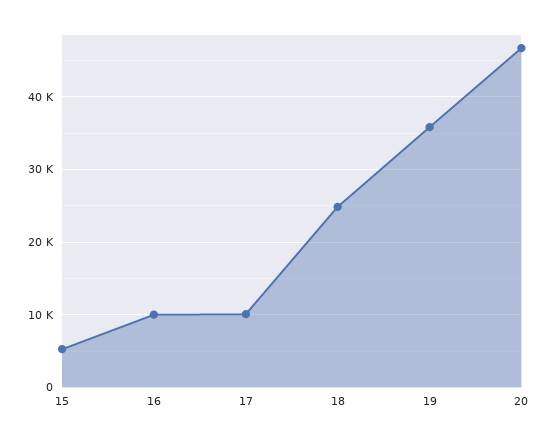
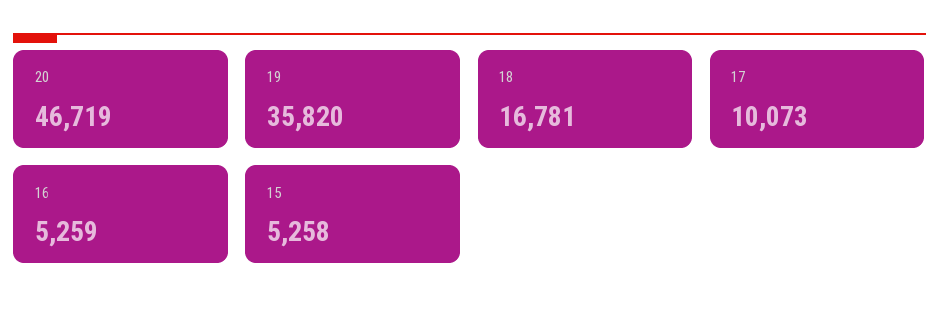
16: 10000 -> 5259
18: 25000 -> 16781

